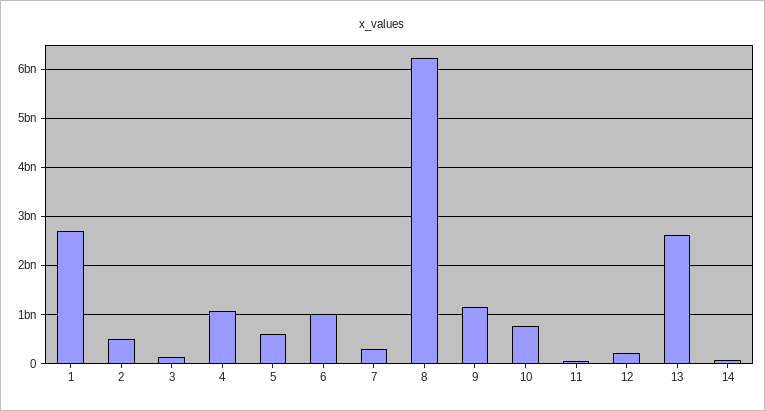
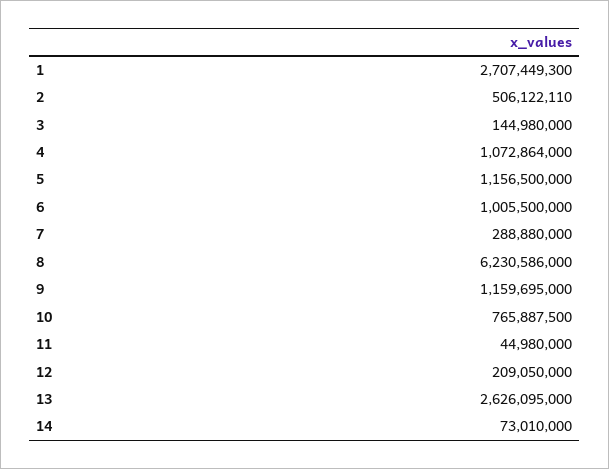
5: 600000000 -> 1156500000

